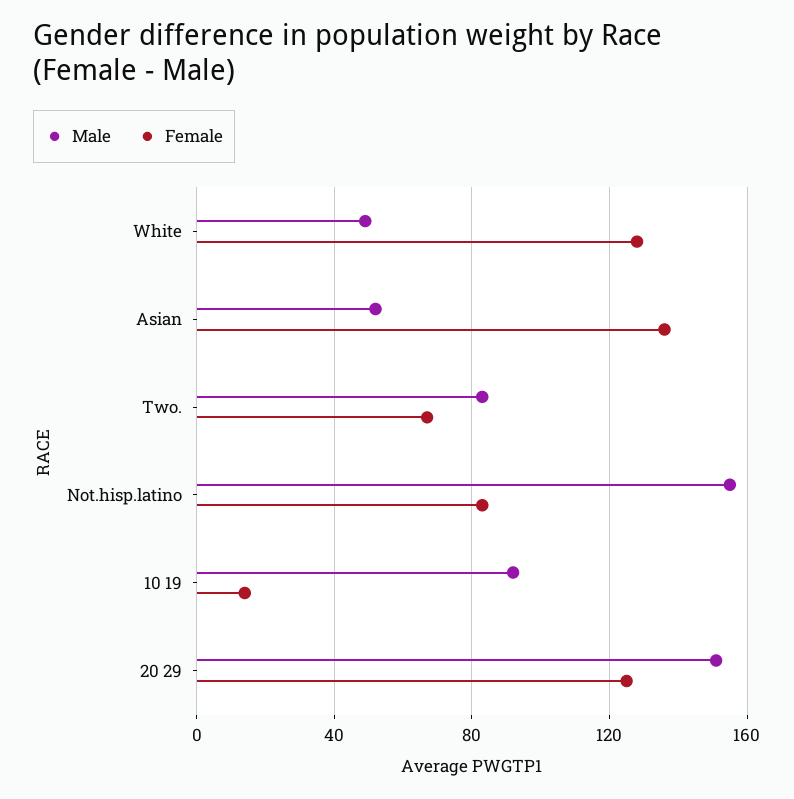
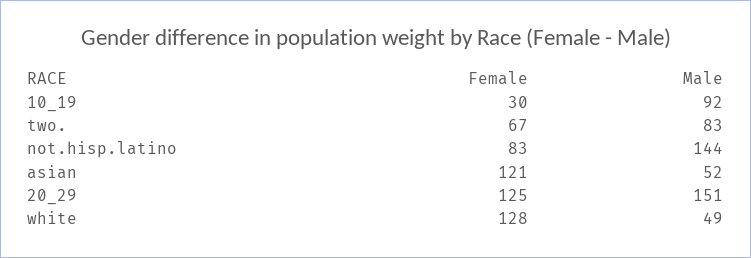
Female, Asian: 135 -> 121
Male, Not.hisp.latino: 155 -> 144
Female, 10 19: 15 -> 30

